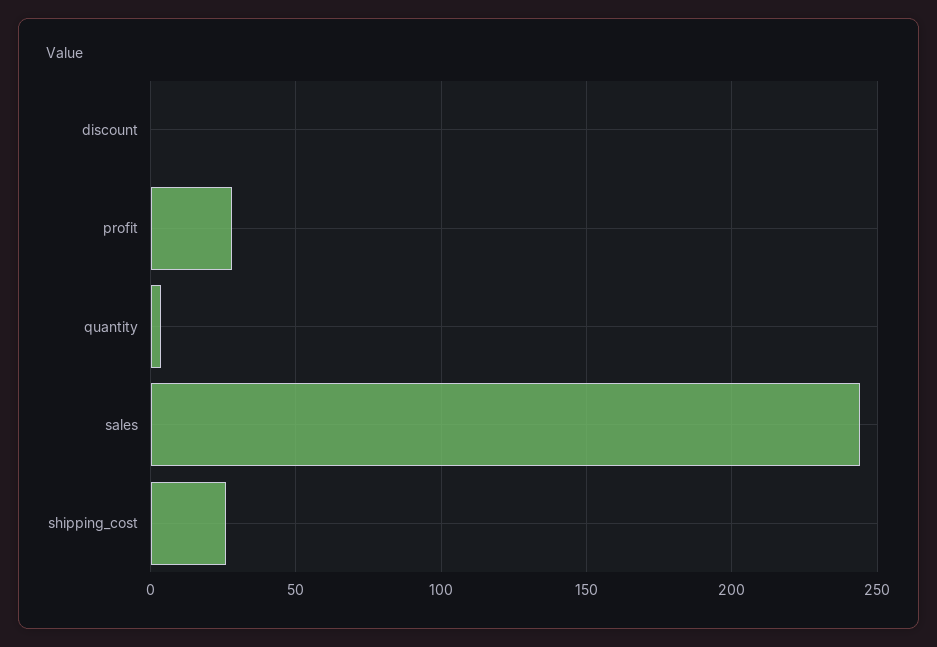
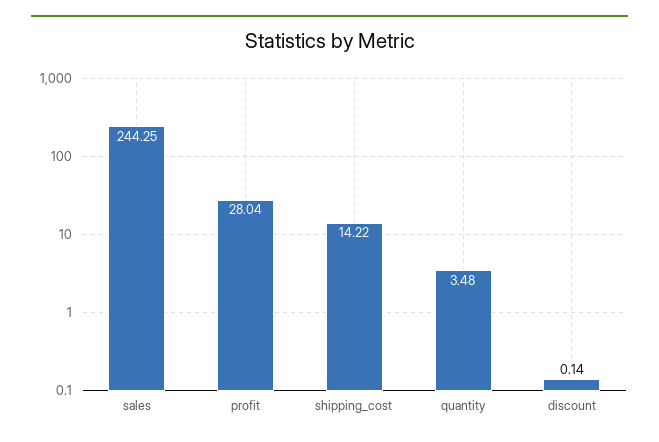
shipping_cost: 25 -> 14.22

